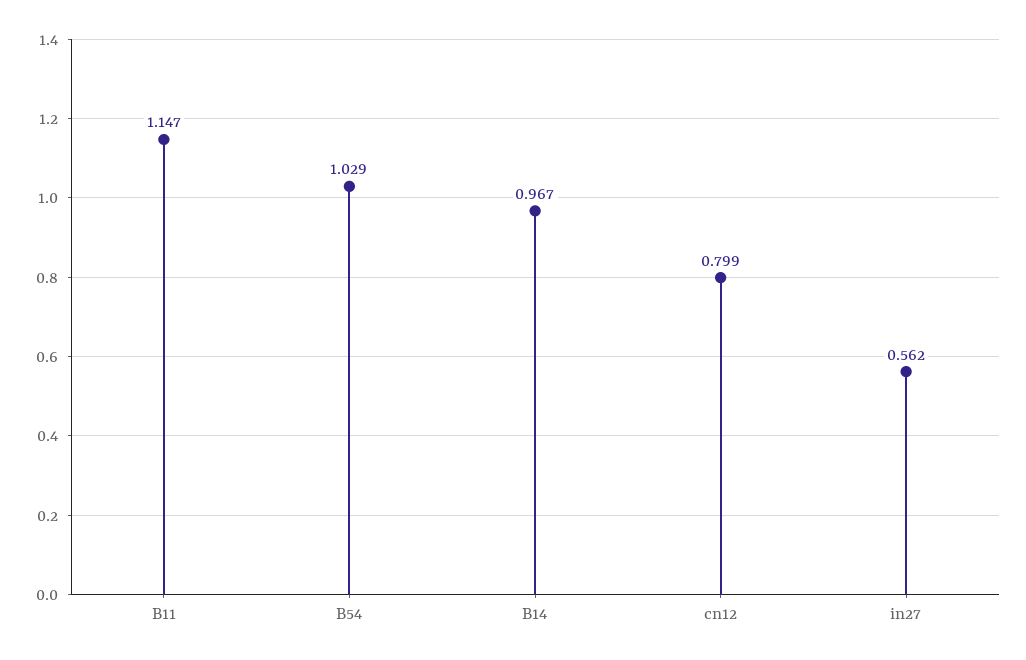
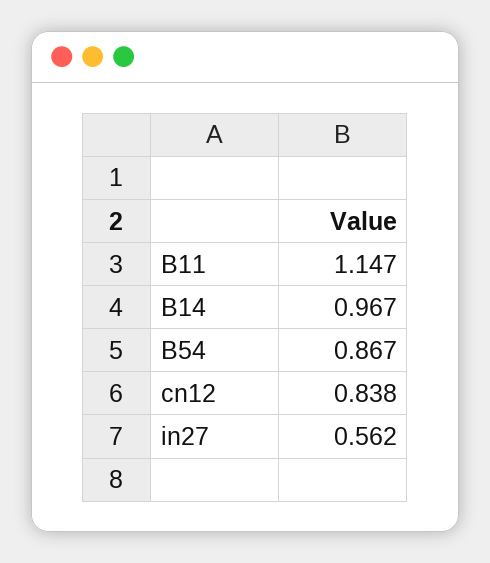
B54: 1.029 -> 0.867
cn12: 0.799 -> 0.838

